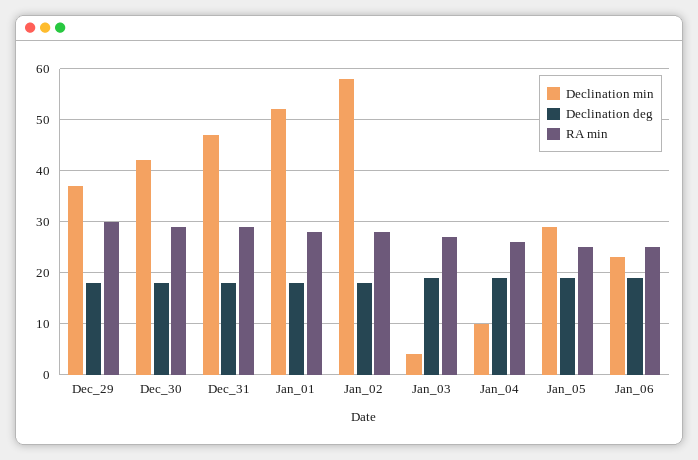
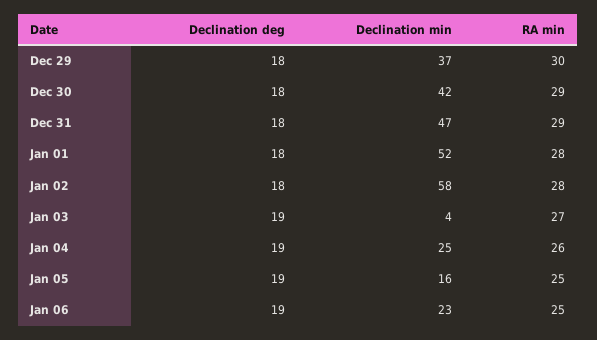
Declination min, Jan_04: 10 -> 25
Declination min, Jan_05: 30 -> 16

